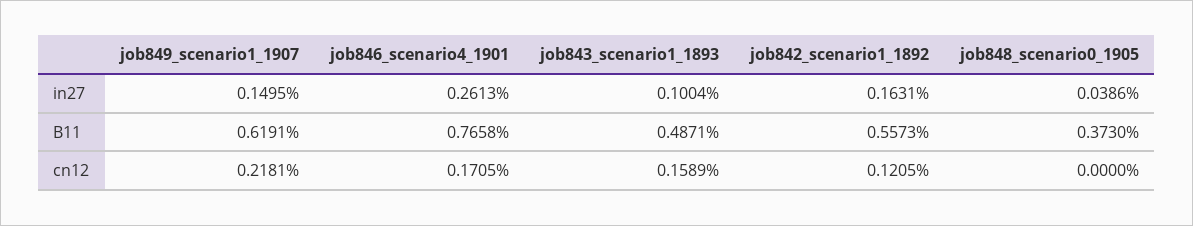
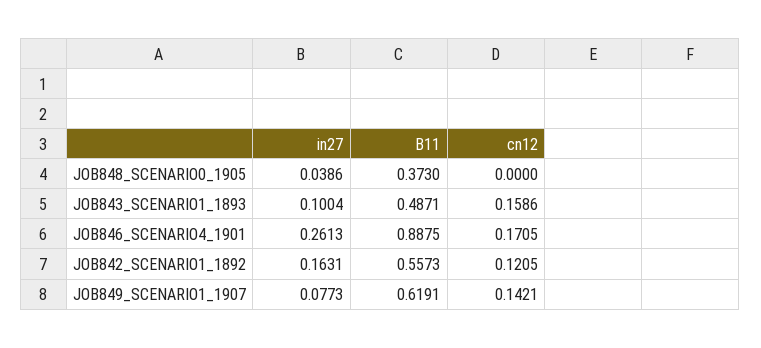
job849_scenario1_1907, in27: 0.1495 -> 0.0773
job846_scenario4_1901, B11: 0.7658 -> 0.8875
job849_scenario1_1907, cn12: 0.2181 -> 0.1421
job843_scenario1_1893, cn12: 0.1589 -> 0.1586

